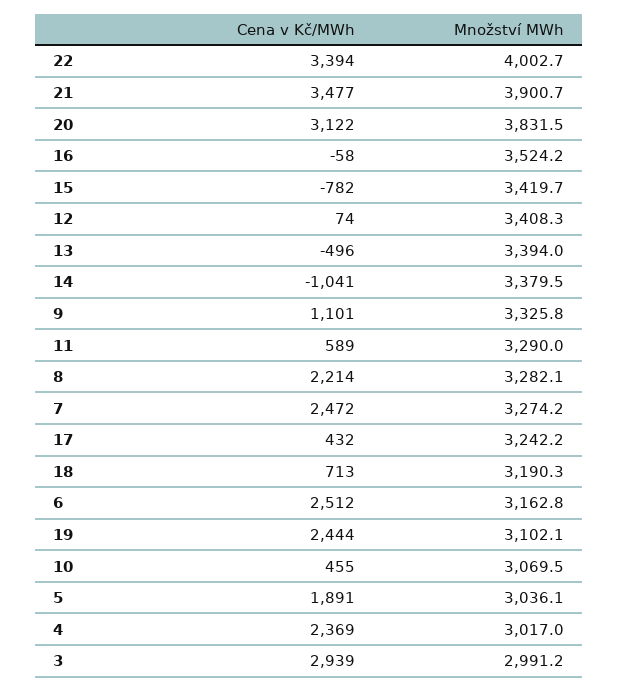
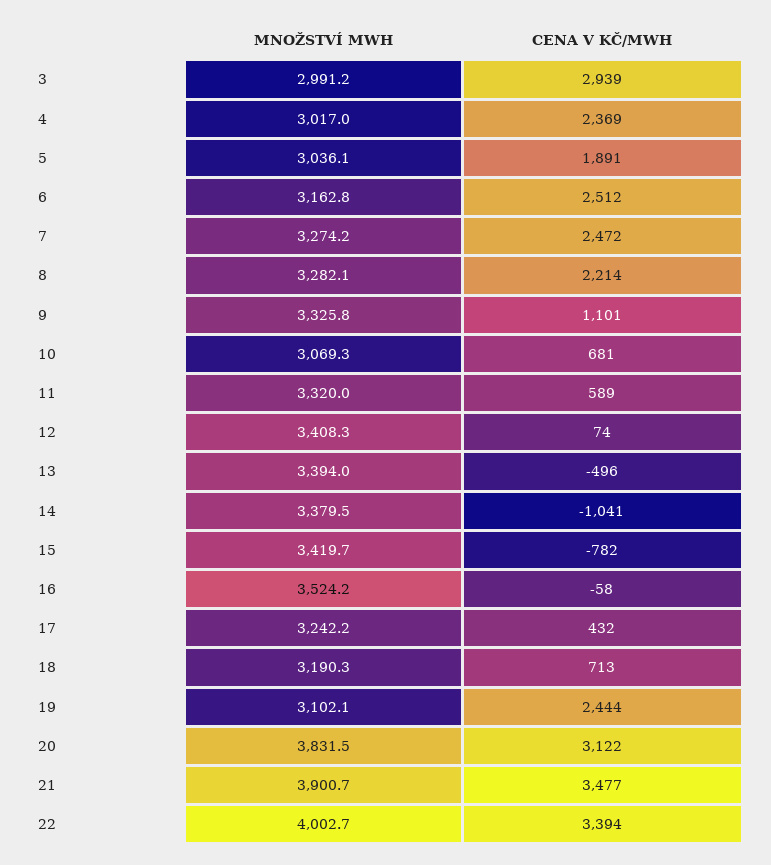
Množství MWh, 11: 3290 -> 3320
Cena v Kč/MWh, 10: 455 -> 681
Množství MWh, 10: 3069.5 -> 3069.3

